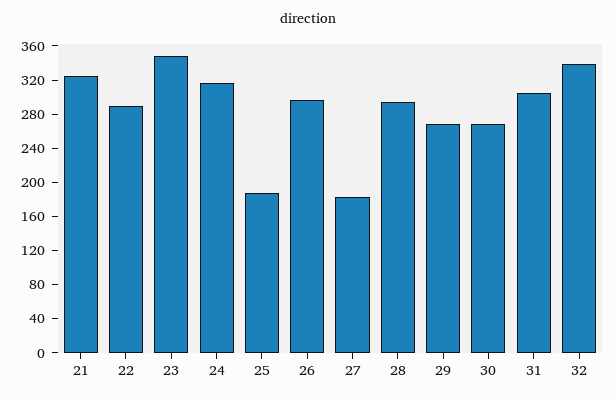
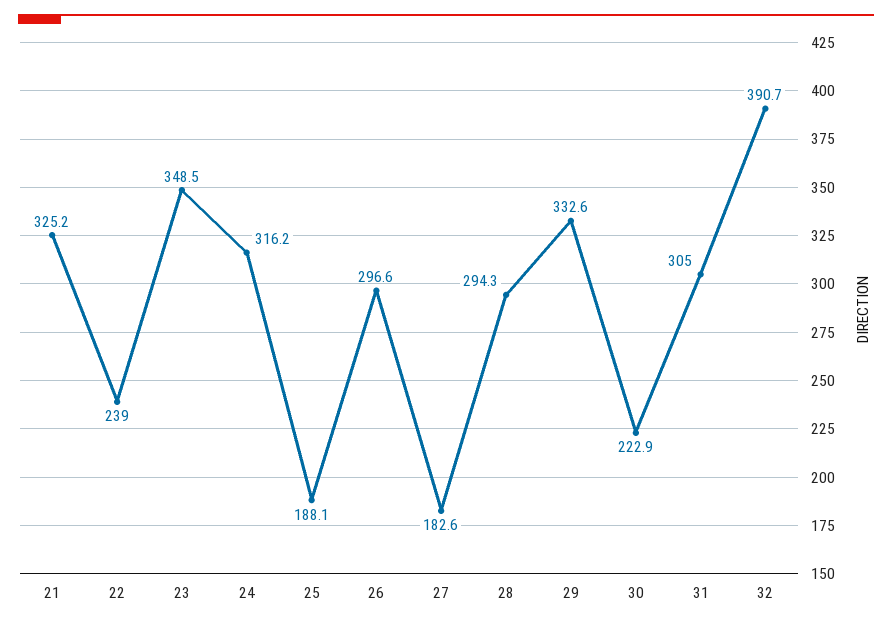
22: 290 -> 239
29: 270 -> 332.6
30: 270 -> 222.9
32: 340 -> 390.7

